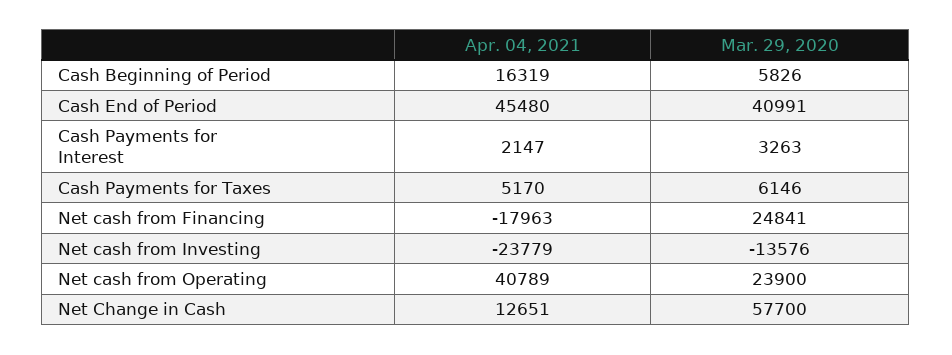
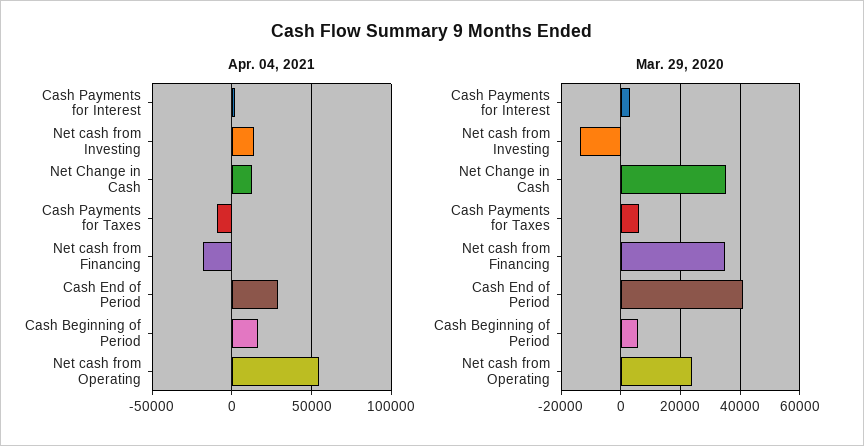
Apr. 04, 2021, Cash End of Period: 45480 -> 30000
Apr. 04, 2021, Cash Payments for Taxes: 5170 -> -10000
Mar. 29, 2020, Net cash from Financing: 24841 -> 35000
Apr. 04, 2021, Net cash from Investing: -23779 -> 15000
Apr. 04, 2021, Net cash from Operating: 40789 -> 55000
Mar. 29, 2020, Net Change in Cash: 57700 -> 35000

